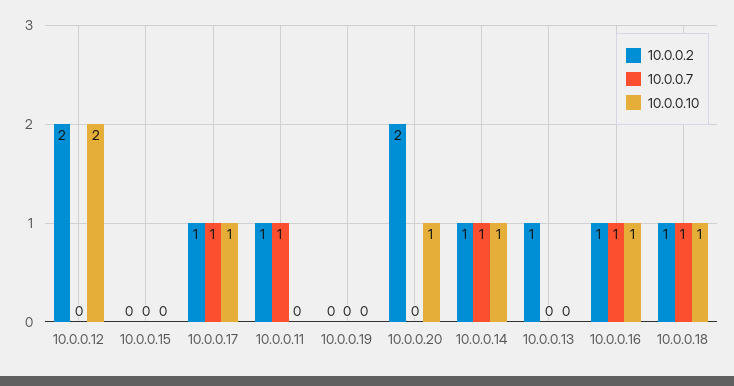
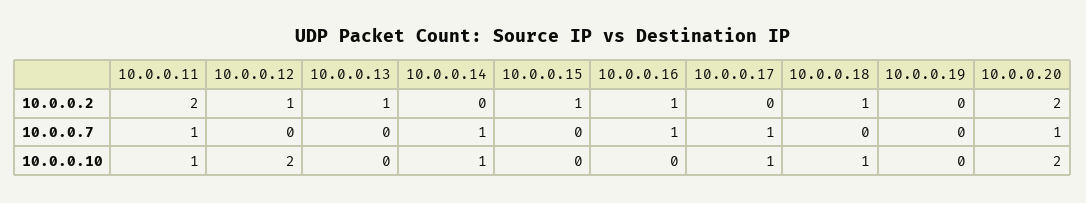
10.0.0.2, 10.0.0.12: 2 -> 1
10.0.0.2, 10.0.0.15: 0 -> 1
10.0.0.2, 10.0.0.17: 1 -> 0
10.0.0.2, 10.0.0.11: 1 -> 2
10.0.0.10, 10.0.0.11: 0 -> 1
10.0.0.7, 10.0.0.20: 0 -> 1
10.0.0.10, 10.0.0.20: 1 -> 2
10.0.0.2, 10.0.0.14: 1 -> 0
10.0.0.10, 10.0.0.16: 1 -> 0
10.0.0.7, 10.0.0.18: 1 -> 0

